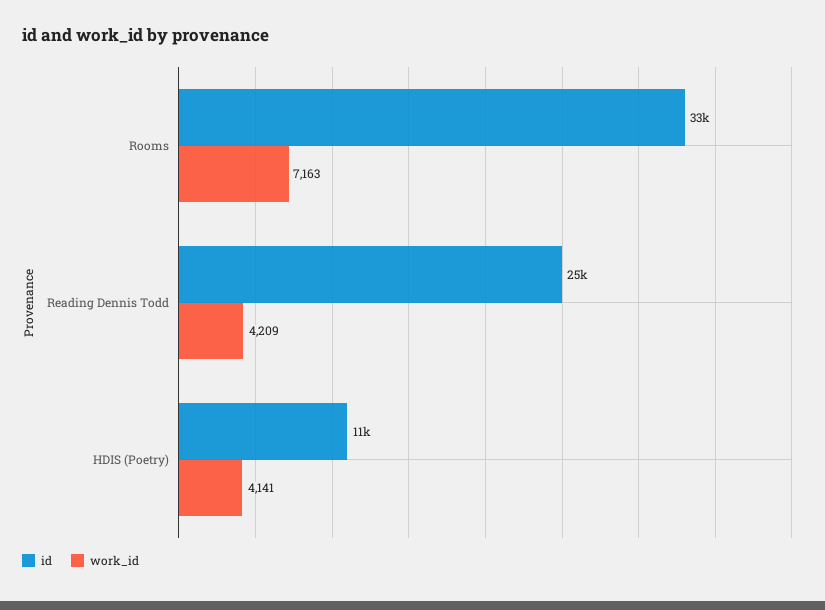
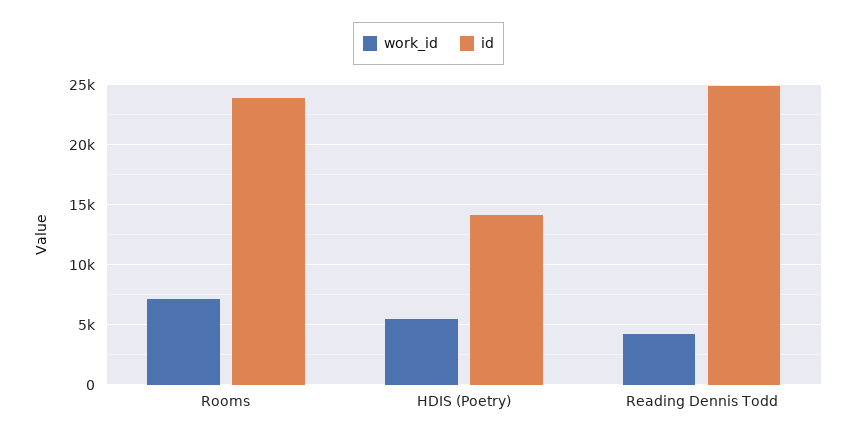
id, Rooms: 33000 -> 24000
id, HDIS (Poetry): 11000 -> 14000
work_id, HDIS (Poetry): 4141 -> 5500

